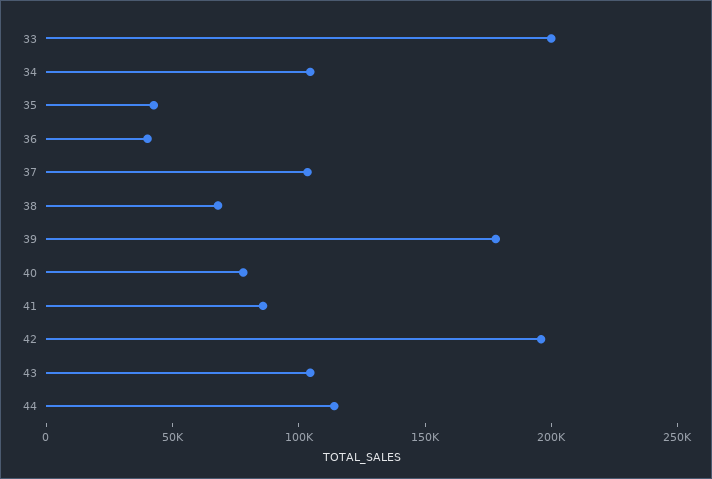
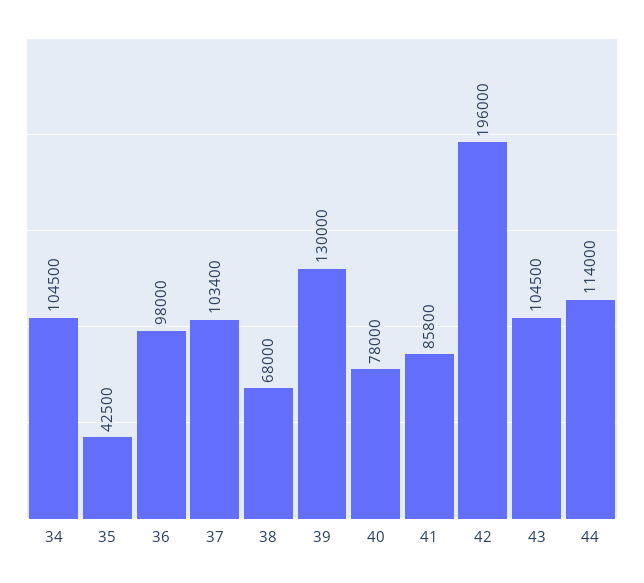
33: 200000 -> none
36: 40000 -> 98000
39: 180000 -> 130000

